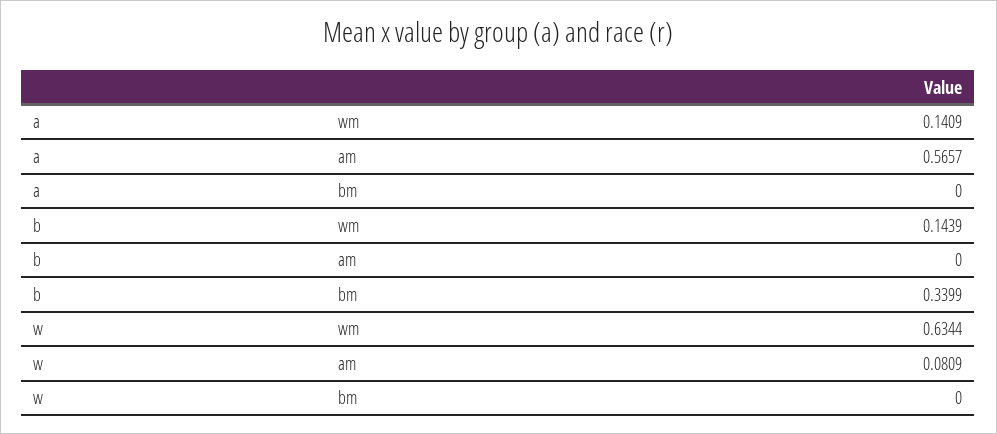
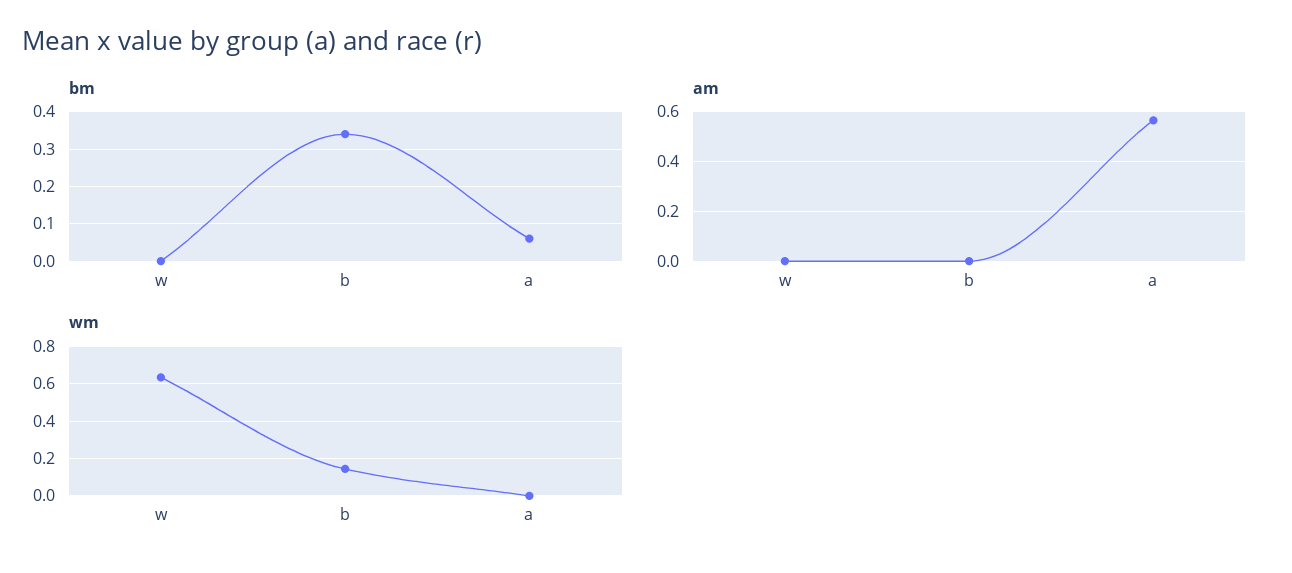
wm, a: 0.1409 -> 0
bm, a: 0 -> 0.06
am, w: 0.0809 -> 0

